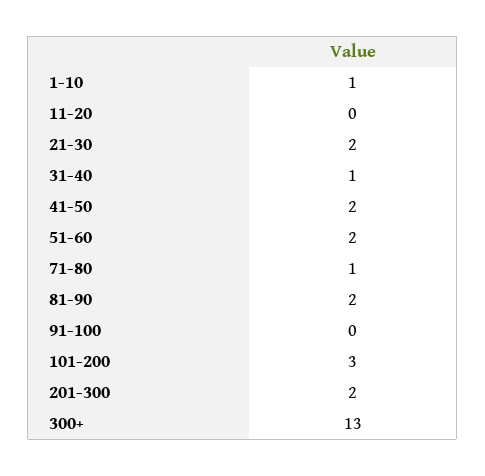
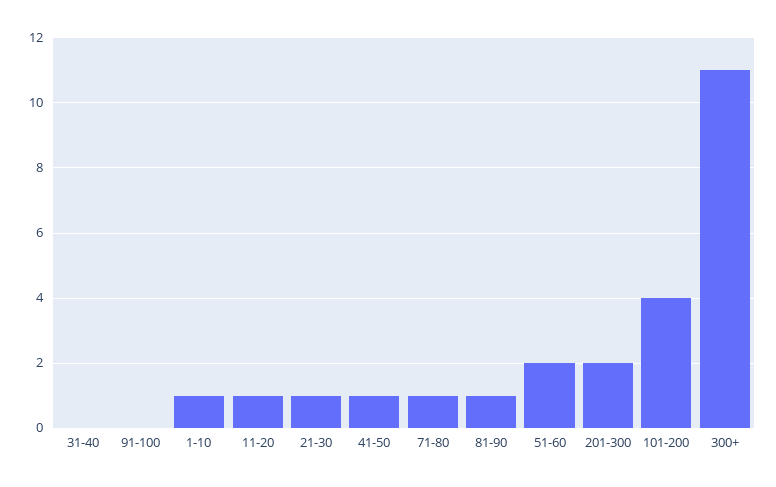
11-20: 0 -> 1
21-30: 2 -> 1
31-40: 1 -> 0
41-50: 2 -> 1
81-90: 2 -> 1
101-200: 3 -> 4
300+: 13 -> 11

